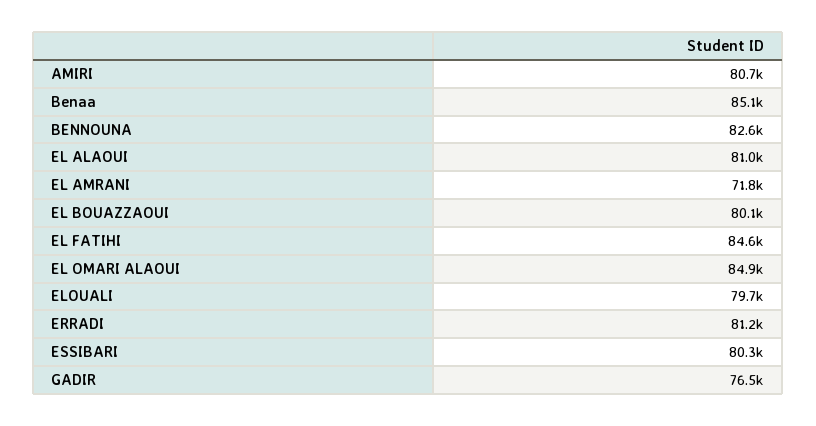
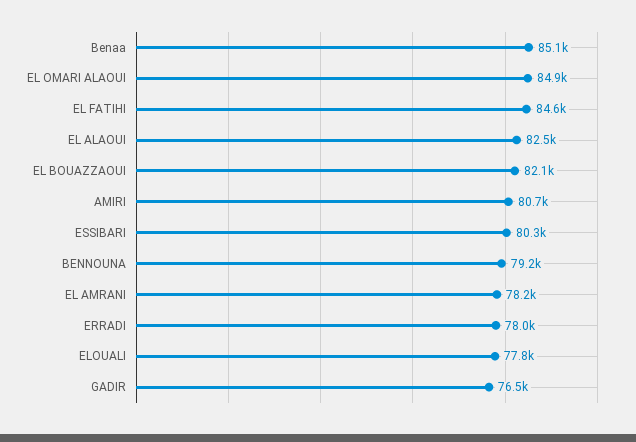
BENNOUNA: 82600 -> 79200
EL ALAOUI: 81000 -> 82500
EL AMRANI: 71800 -> 78200
EL BOUAZZAOUI: 80100 -> 82100
ELOUALI: 79700 -> 77800
ERRADI: 81200 -> 78000

